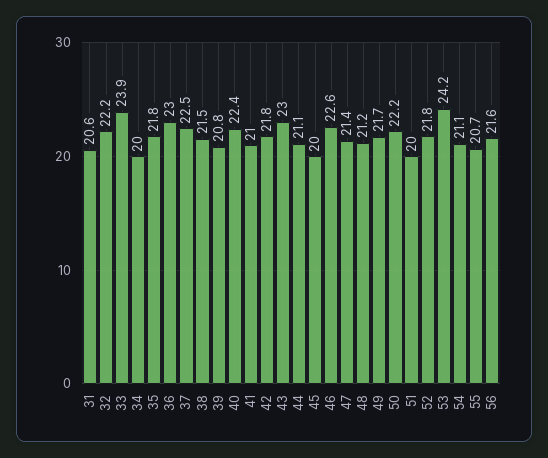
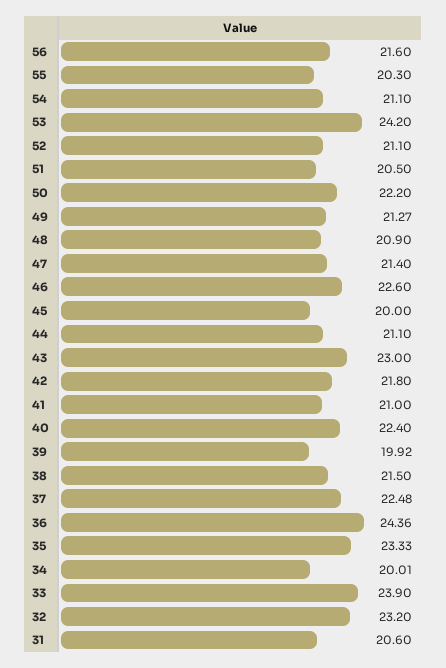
32: 22.2 -> 23.2
35: 21.8 -> 23.33
36: 23 -> 24.36
39: 20.8 -> 19.92
48: 21.2 -> 20.9
49: 21.7 -> 21.27
51: 20 -> 20.5
52: 21.8 -> 21.1
55: 20.7 -> 20.3

